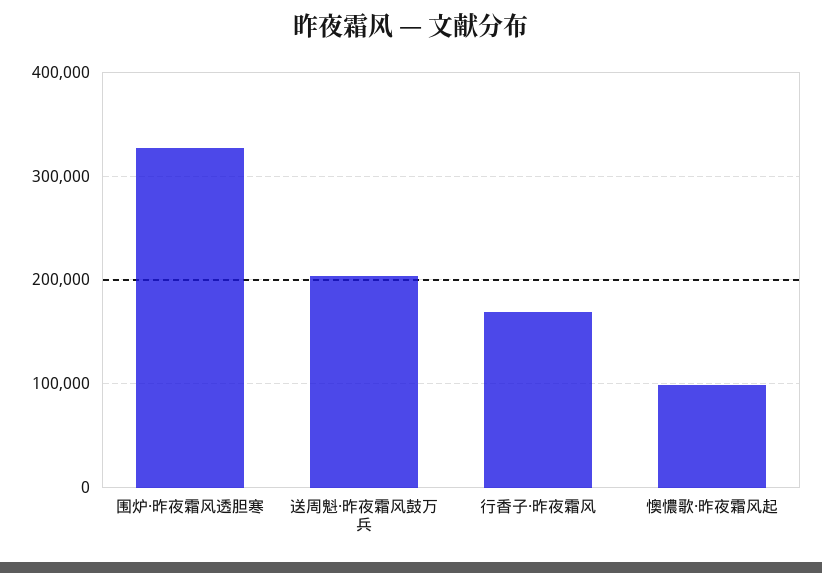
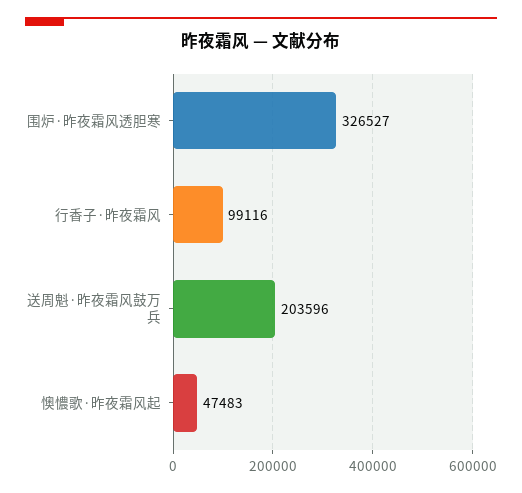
行香子·昨夜霜风: 170000 -> 99116
懊憹歌·昨夜霜风起: 100000 -> 47483

